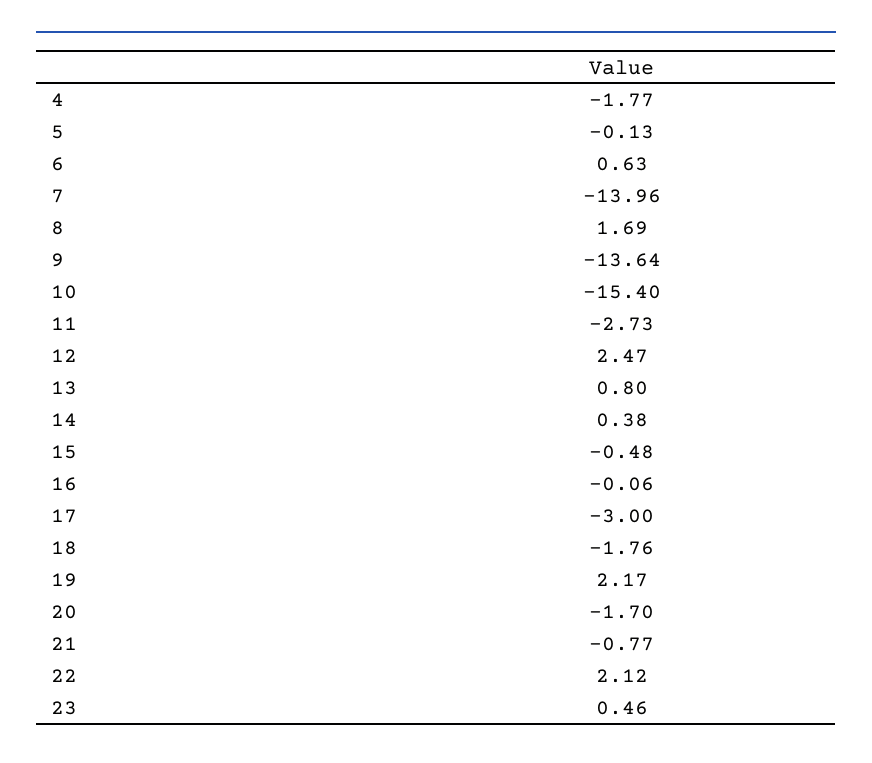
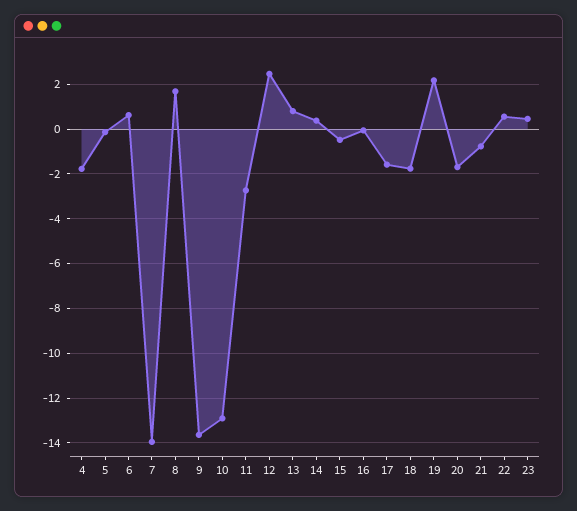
10: -15.4 -> -13
17: -3 -> -1.5
22: 2.12 -> 0.5

